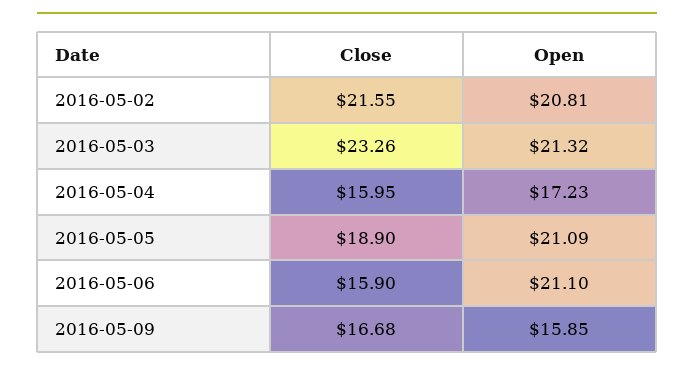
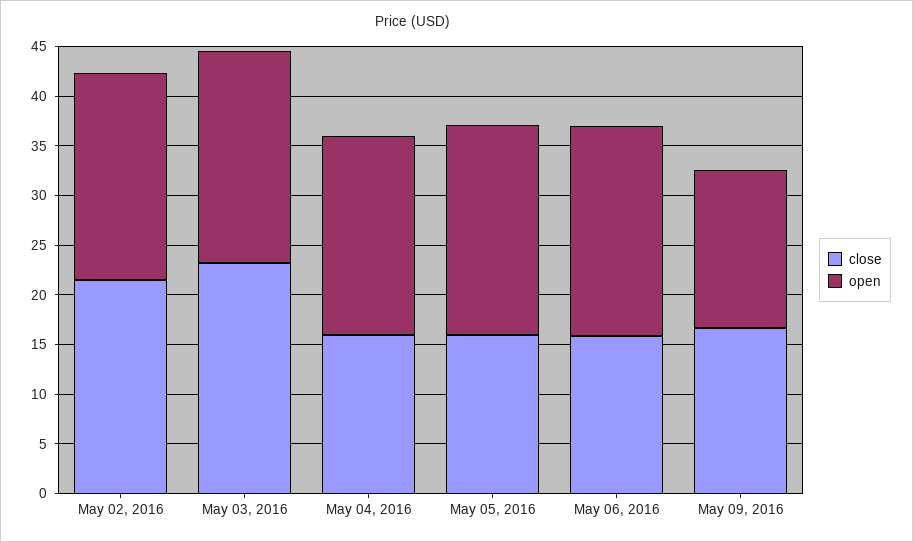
Open, 2016-05-04: 17.23 -> 20
Close, 2016-05-05: 18.9 -> 16

